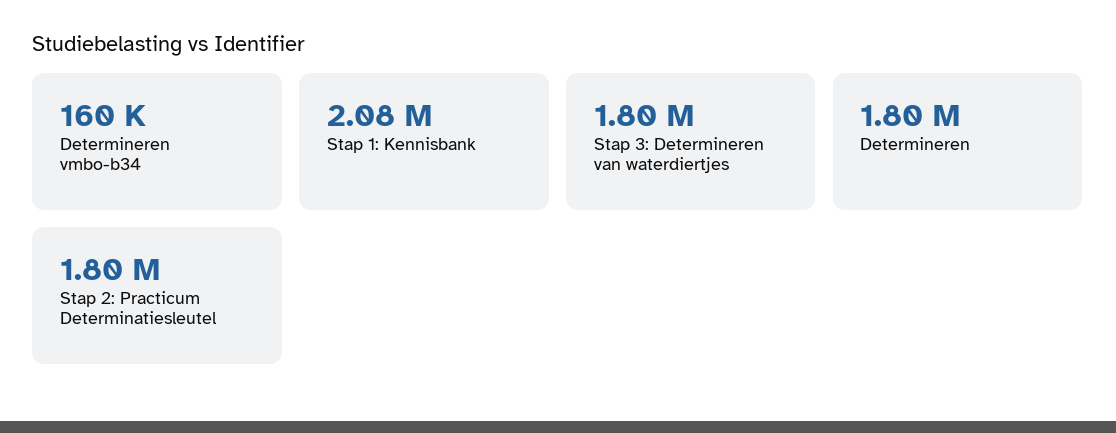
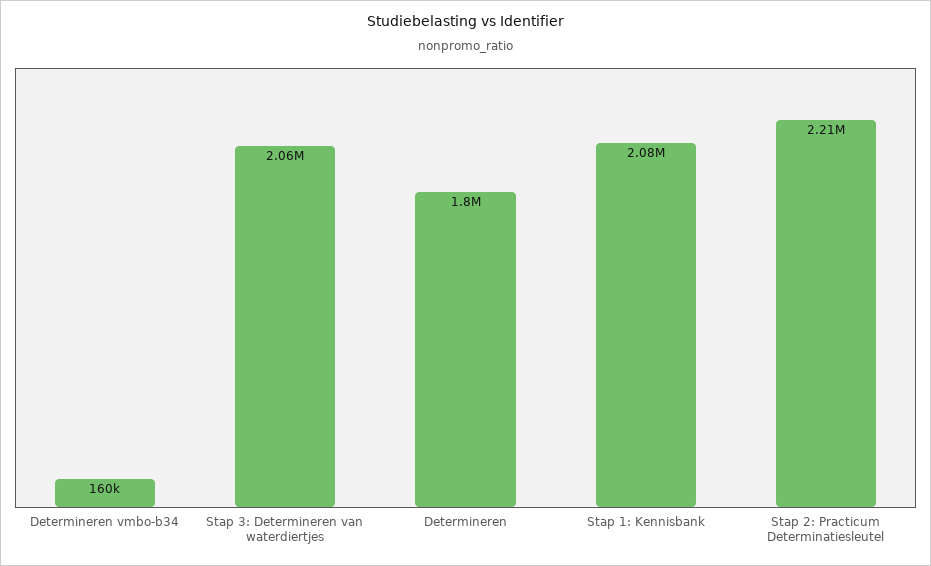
Stap 3: Determineren van waterdiertjes: 1800000 -> 2060000
Stap 2: Practicum Determinatiesleutel: 1800000 -> 2210000

